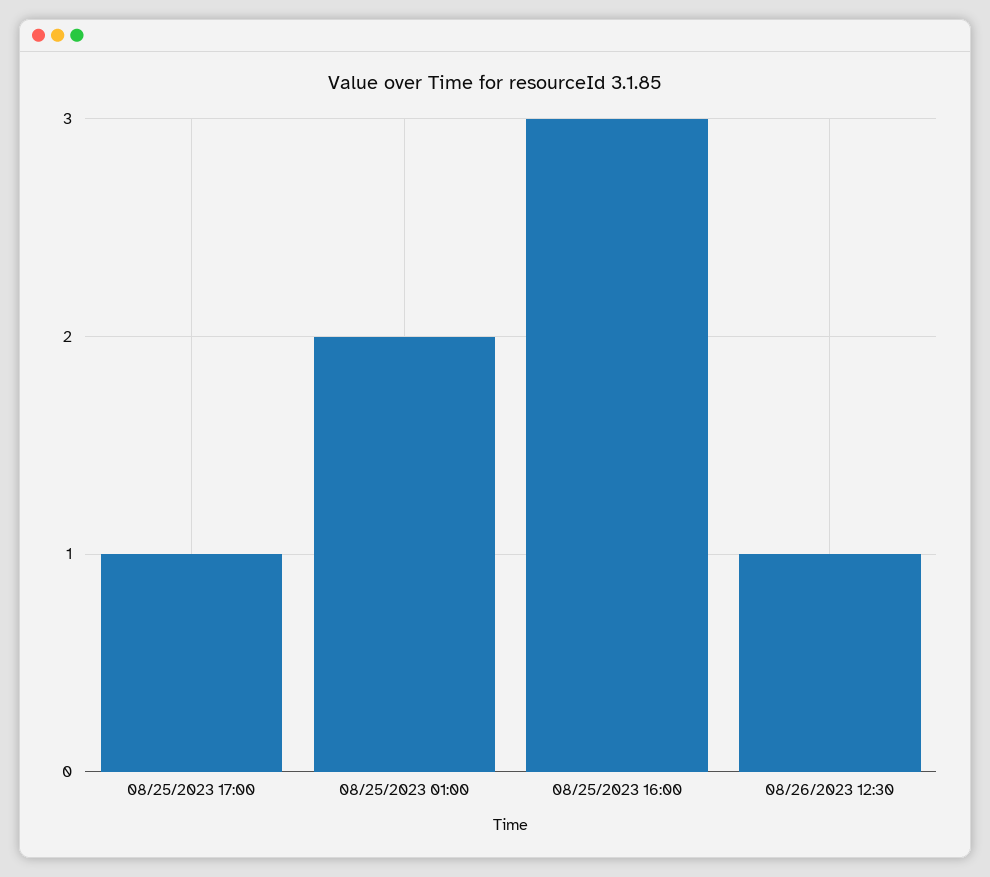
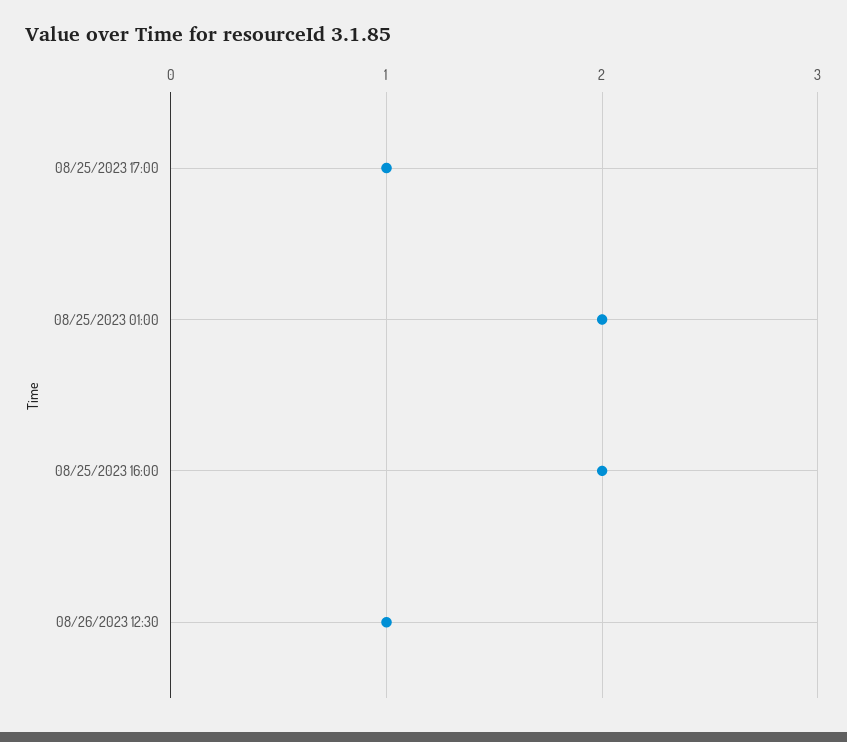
08/25/2023 16:00: 3 -> 2

